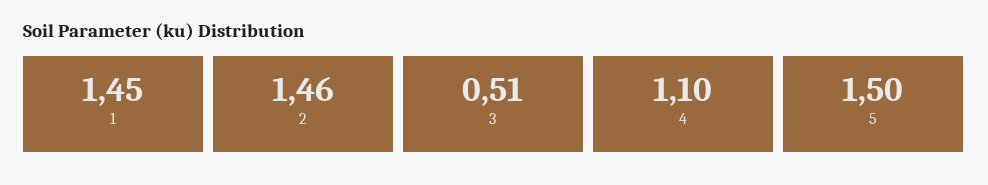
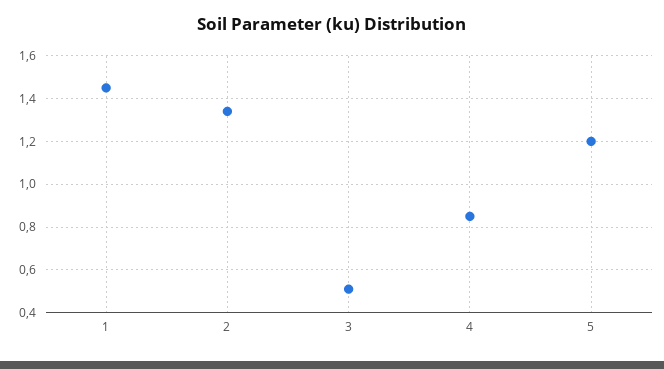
2: 1.46 -> 1.35
4: 1.1 -> 0.85
5: 1.5 -> 1.2

